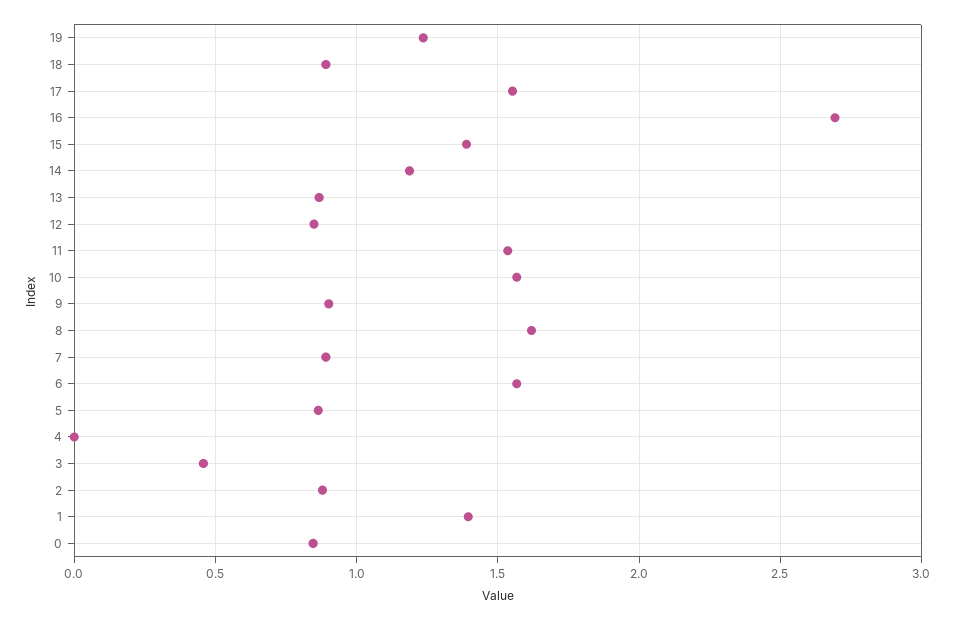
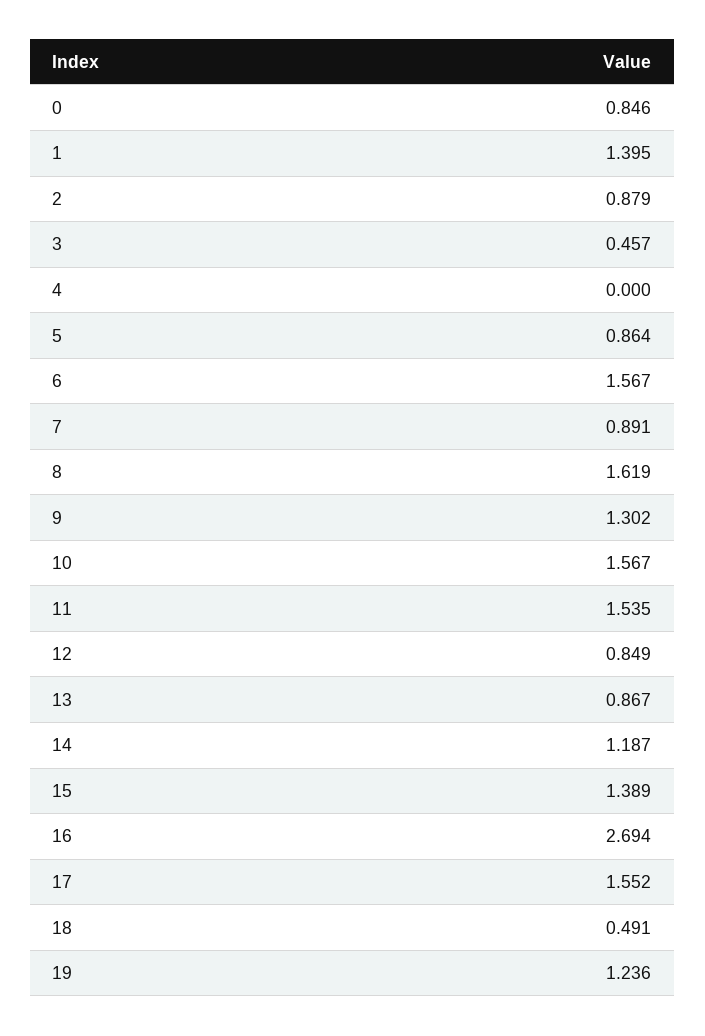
18: 0.9 -> 0.491
9: 0.9 -> 1.302

